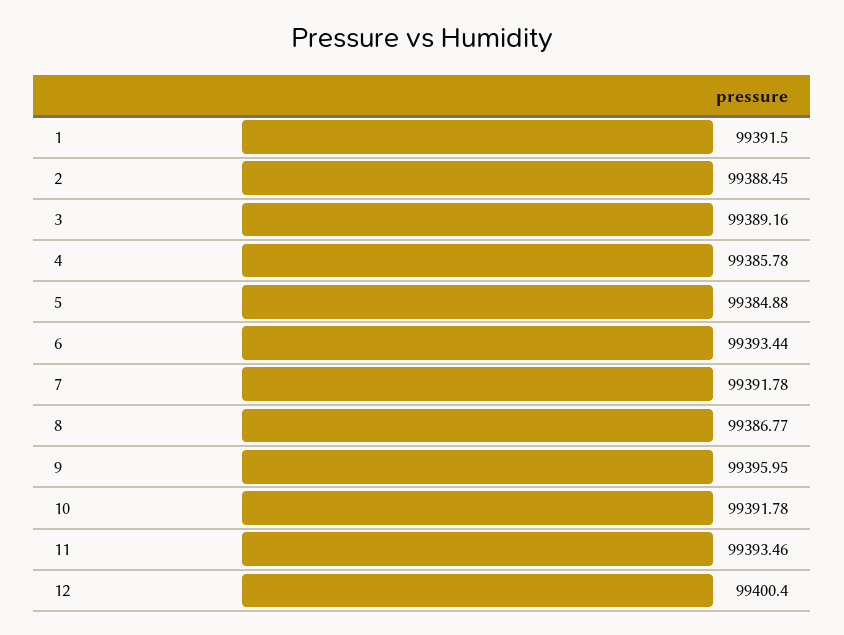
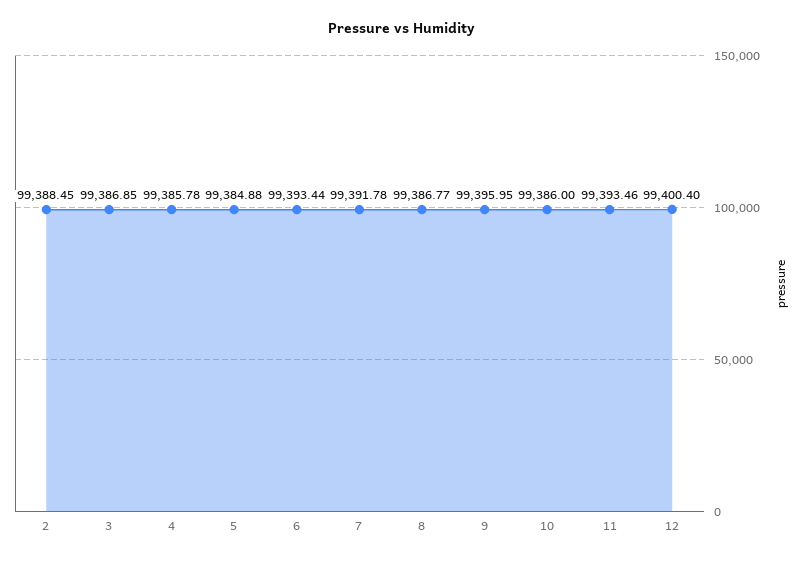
1: 99391.5 -> none
3: 99389.16 -> 99386.85
10: 99391.78 -> 99386

